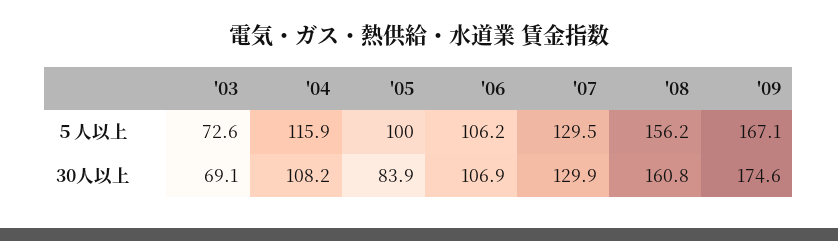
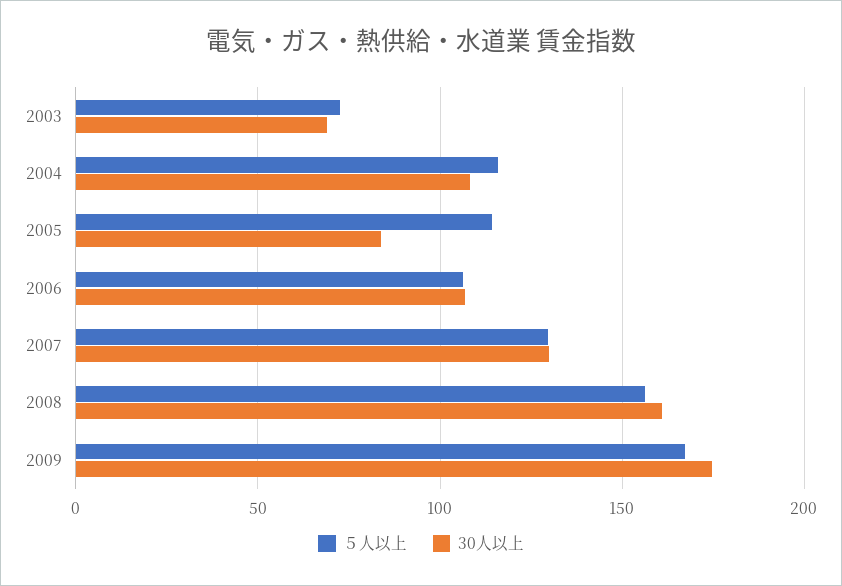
５人以上, '05: 100 -> 115

